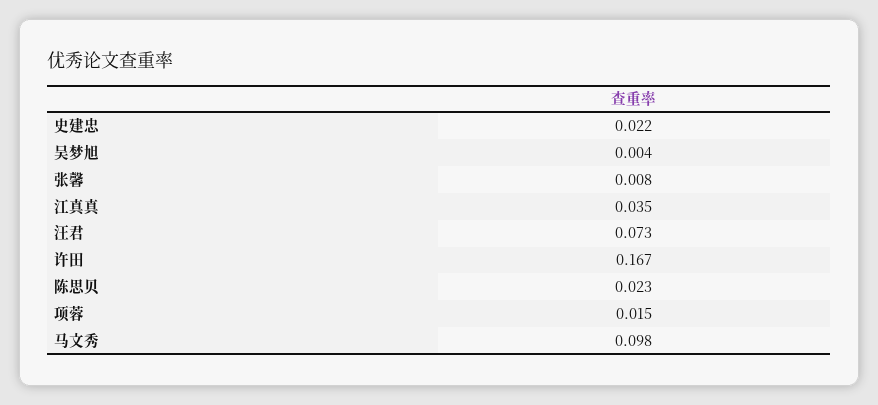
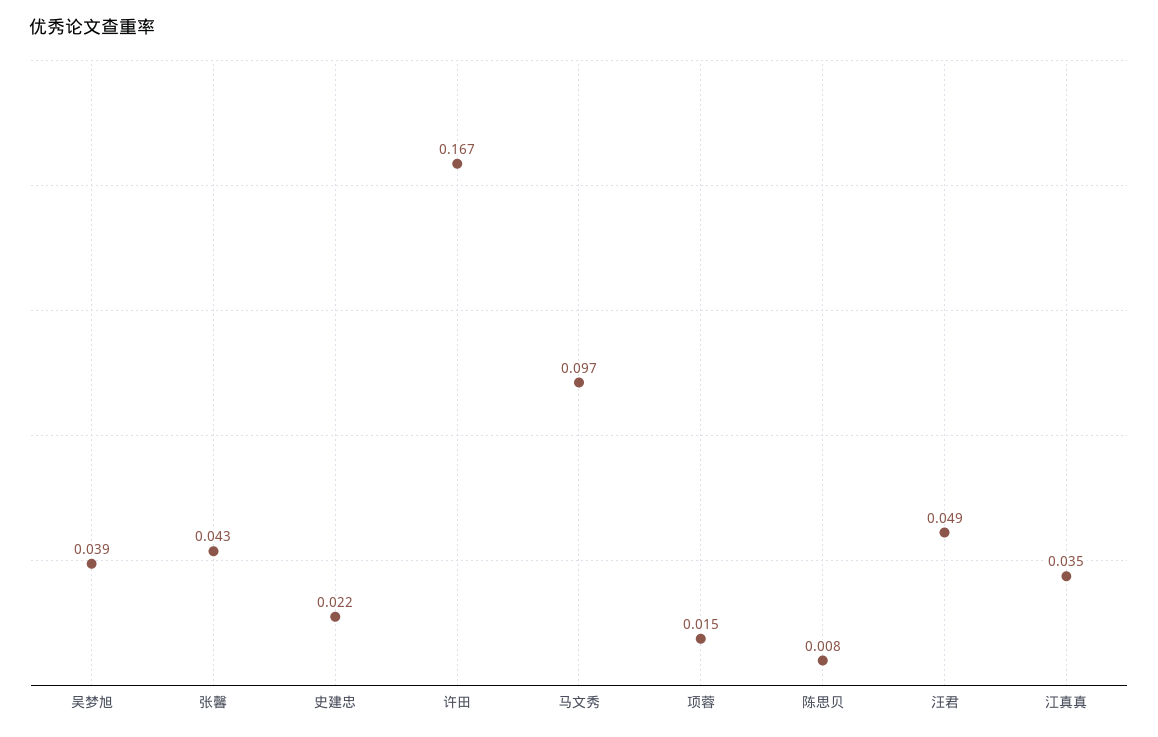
吴梦旭: 0.004 -> 0.039
张馨: 0.008 -> 0.043
汪君: 0.073 -> 0.049
陈思贝: 0.023 -> 0.008
马文秀: 0.098 -> 0.097

